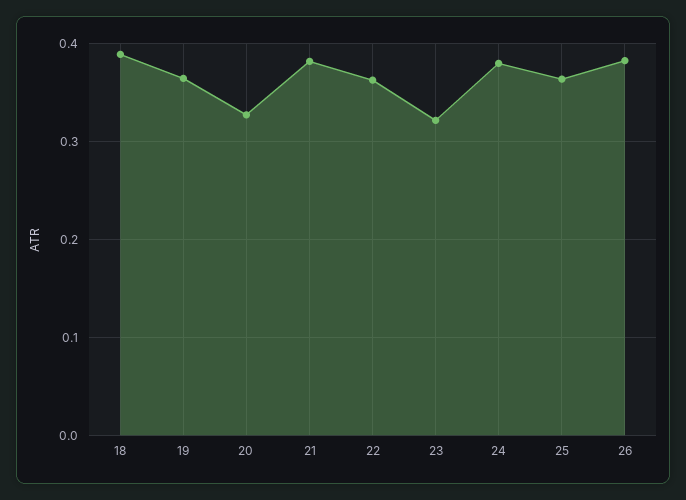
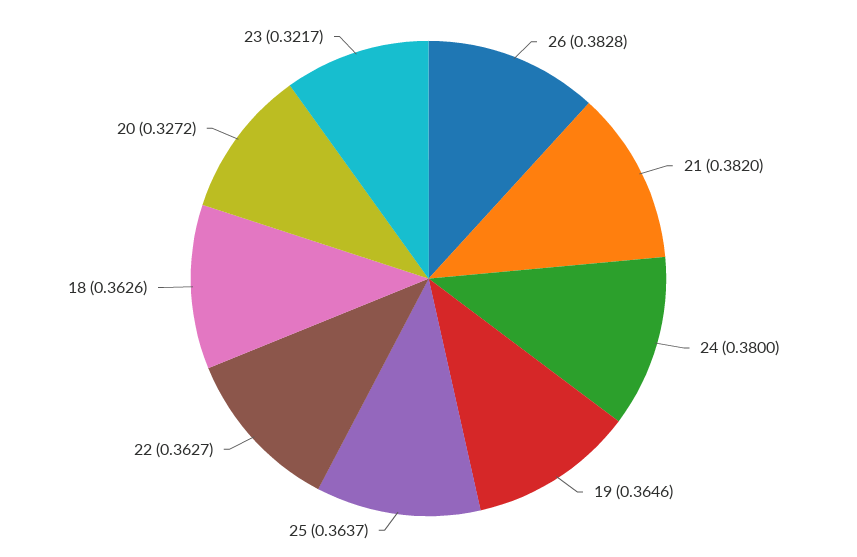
18: 0.39 -> 0.3626

